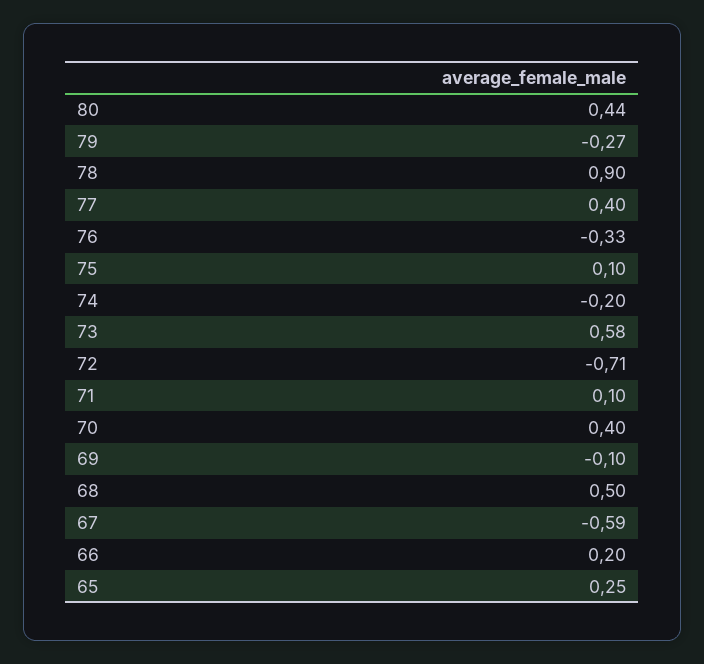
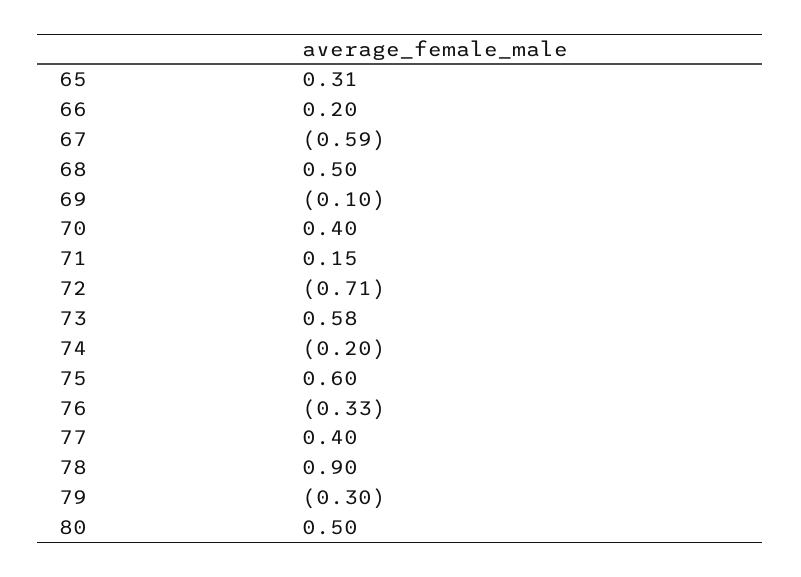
80: 0.44 -> 0.5
79: -0.27 -> -0.3
75: 0.1 -> 0.6
71: 0.1 -> 0.15
65: 0.25 -> 0.31

